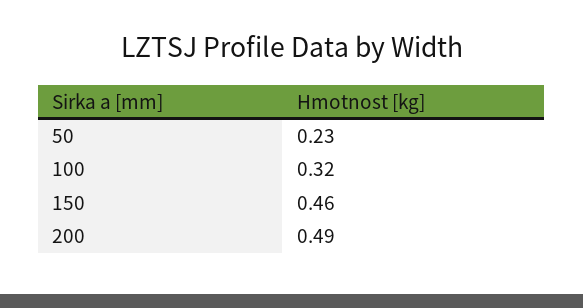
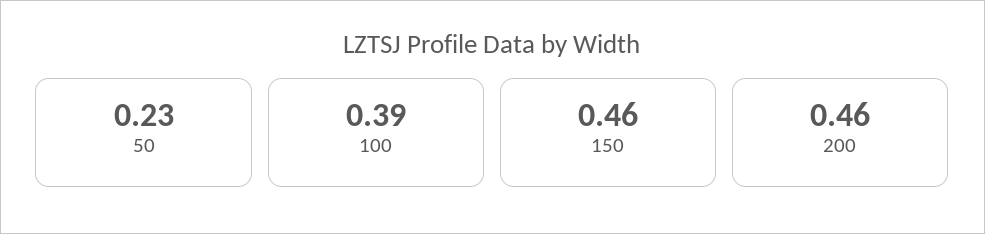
100: 0.32 -> 0.39
200: 0.49 -> 0.46

